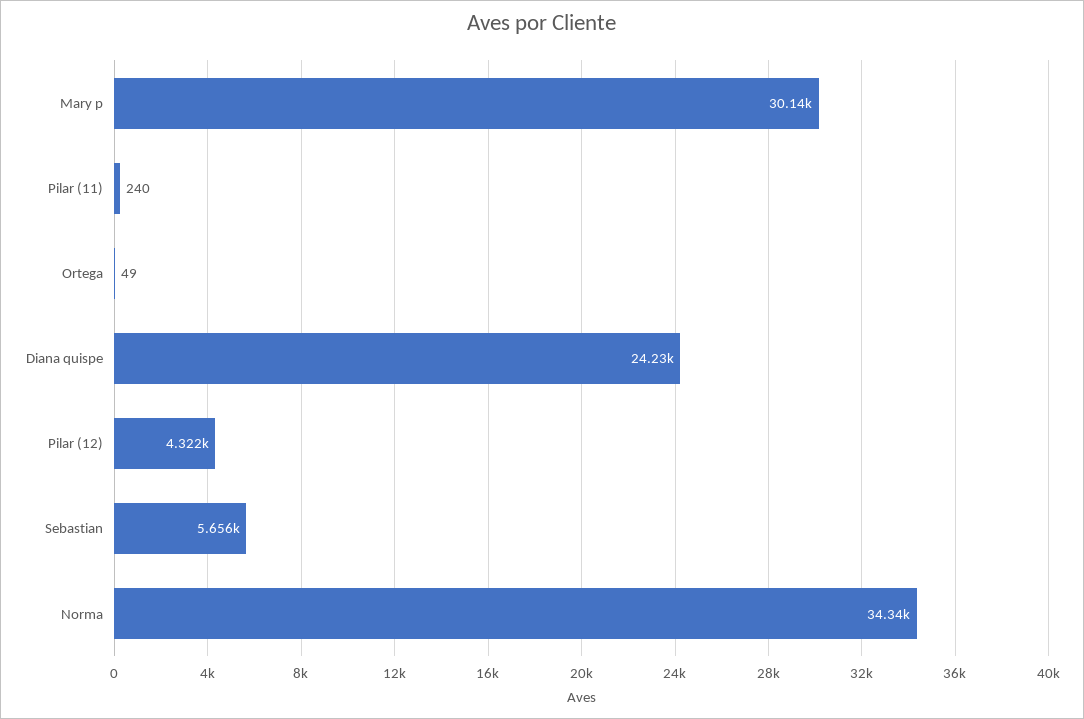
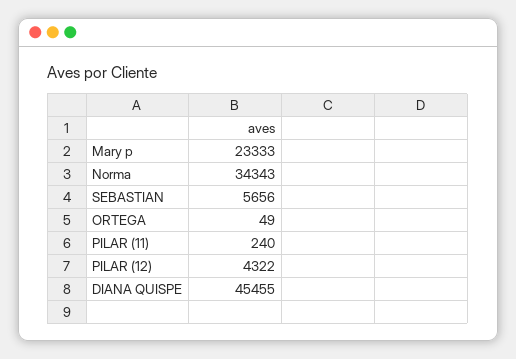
Mary p: 30140 -> 23333
Diana quispe: 24230 -> 45455

